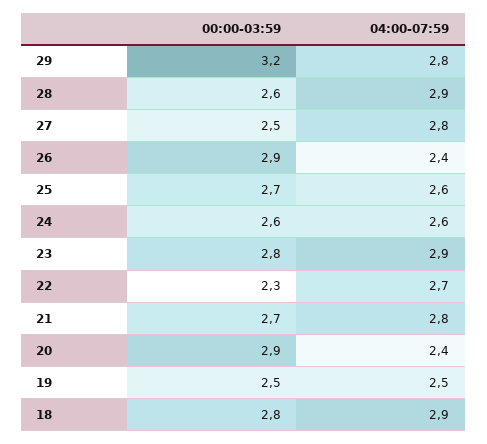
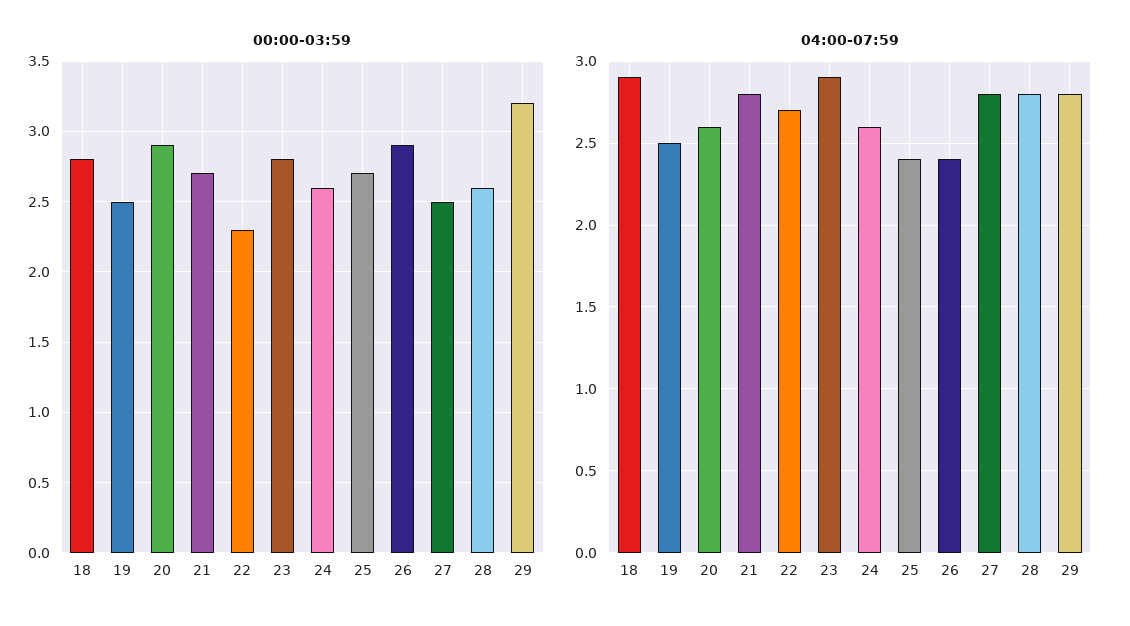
04:00-07:59, 28: 2.9 -> 2.8
04:00-07:59, 25: 2.6 -> 2.4
04:00-07:59, 20: 2.4 -> 2.6

